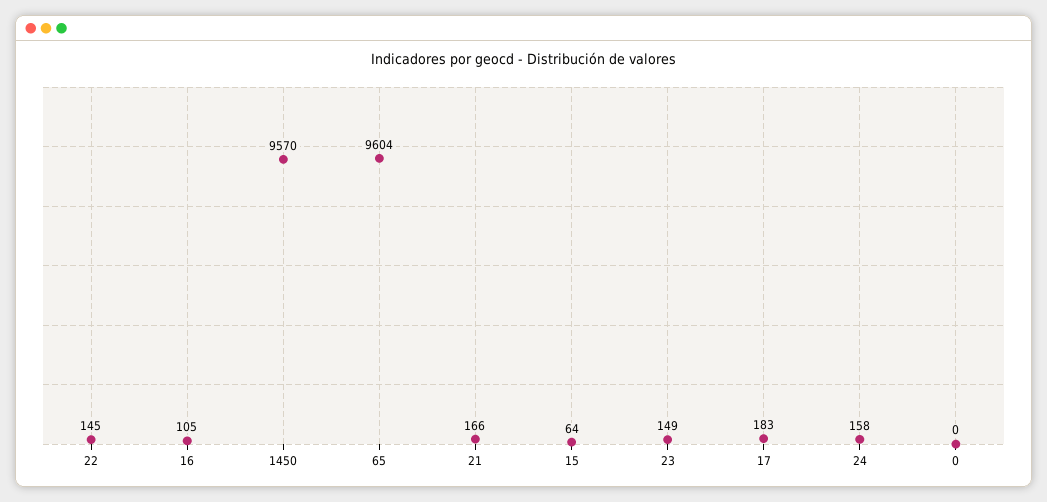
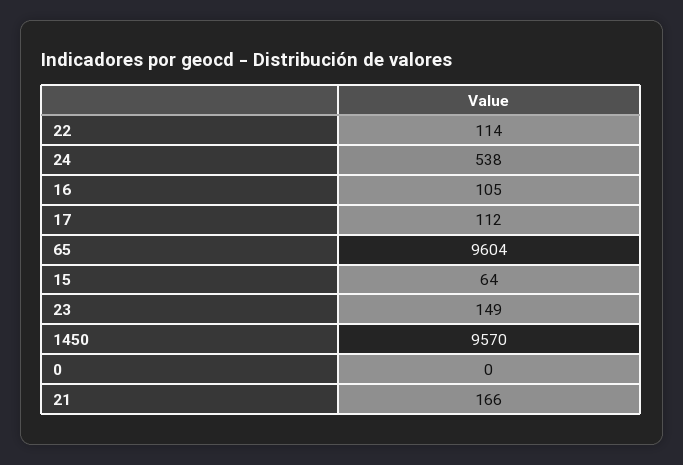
22: 145 -> 114
17: 183 -> 112
24: 158 -> 538

